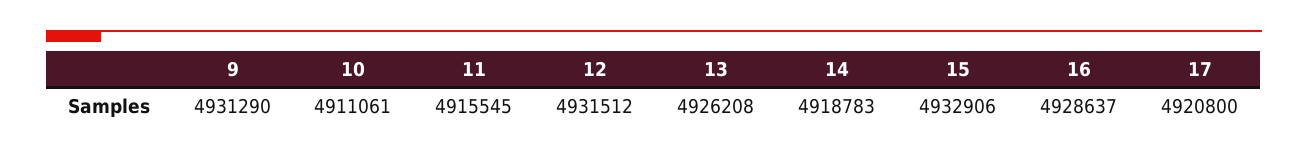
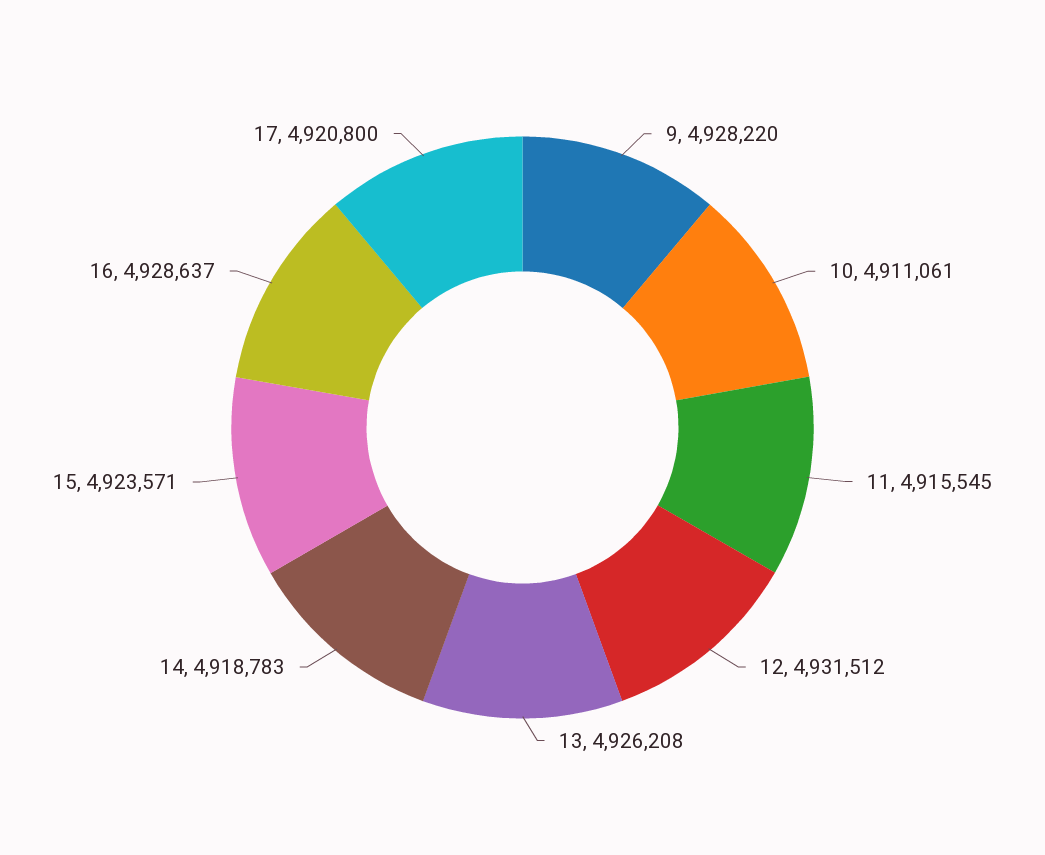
9: 4931290 -> 4928220
15: 4932906 -> 4923571

